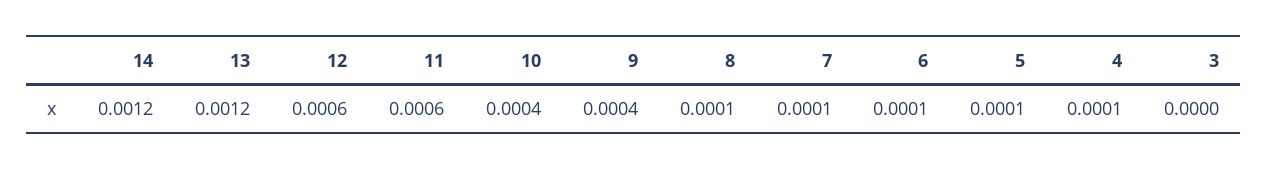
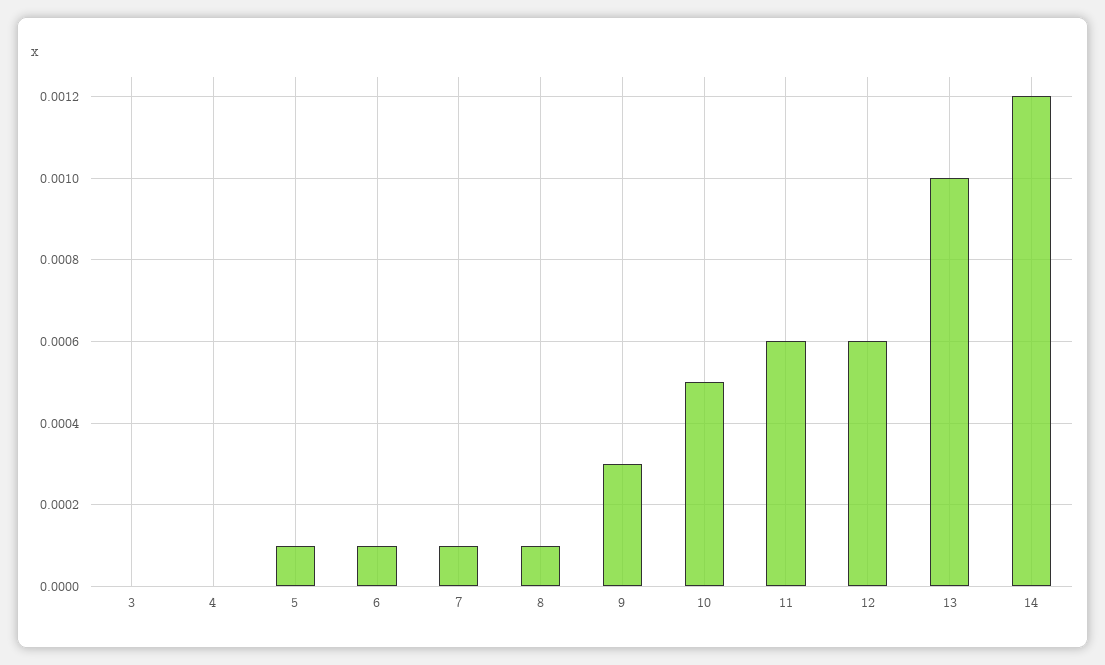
13: 0.0012 -> 0.001
10: 0.0004 -> 0.0005
9: 0.0004 -> 0.0003
4: 0.0001 -> 0

